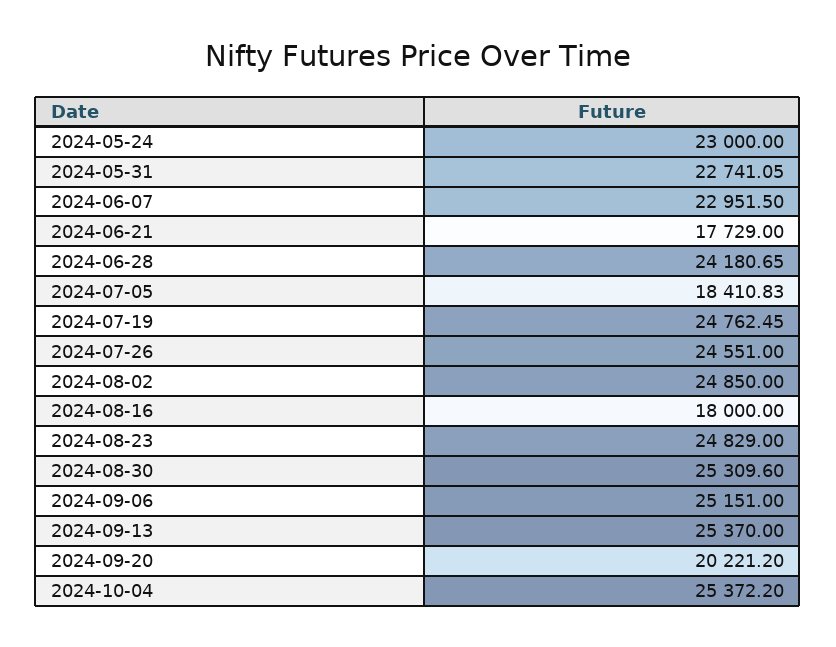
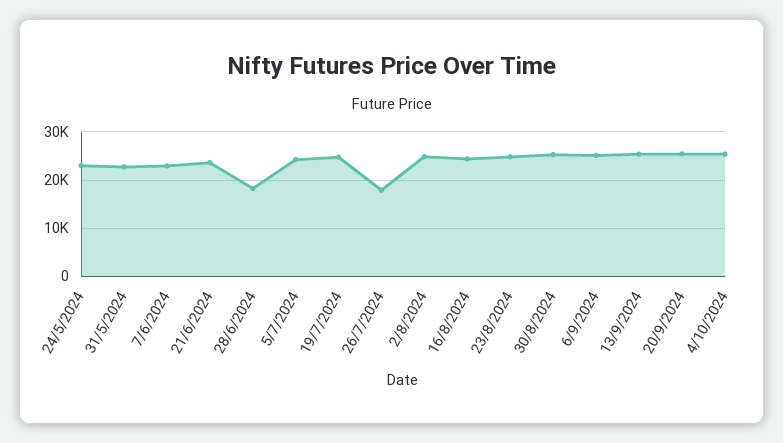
2024-06-21: 17729 -> 24000
2024-06-28: 24180.65 -> 18000
2024-07-05: 18410.83 -> 24000
2024-07-26: 24551 -> 18000
2024-08-16: 18000 -> 24000
2024-09-20: 20221.2 -> 26000

